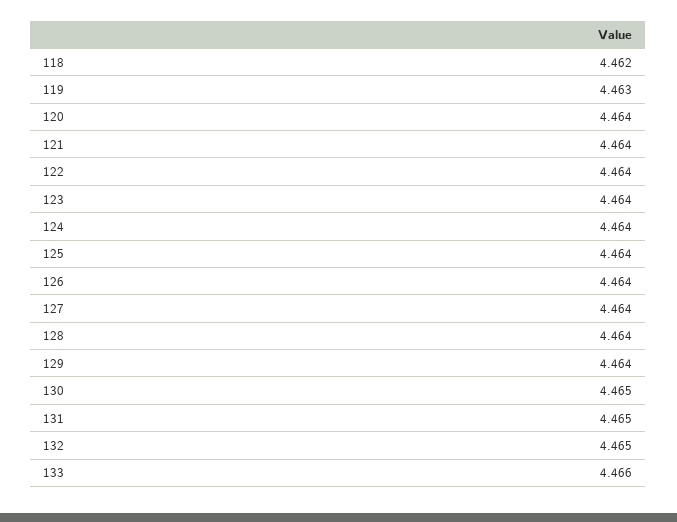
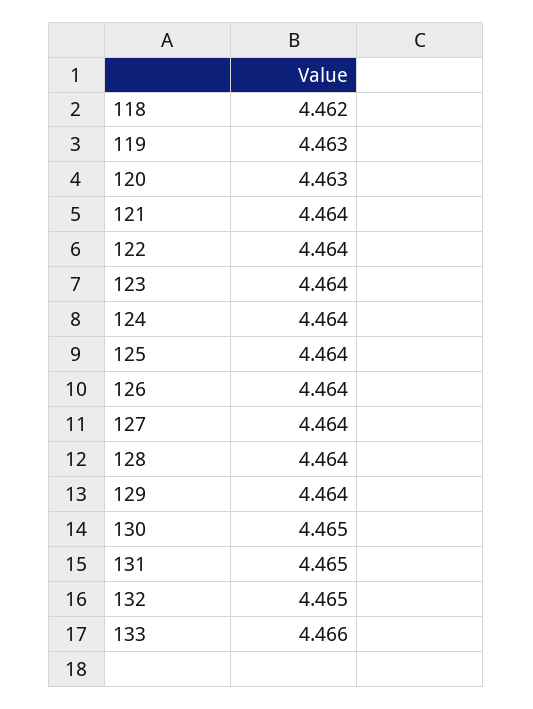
120: 4.464 -> 4.463

